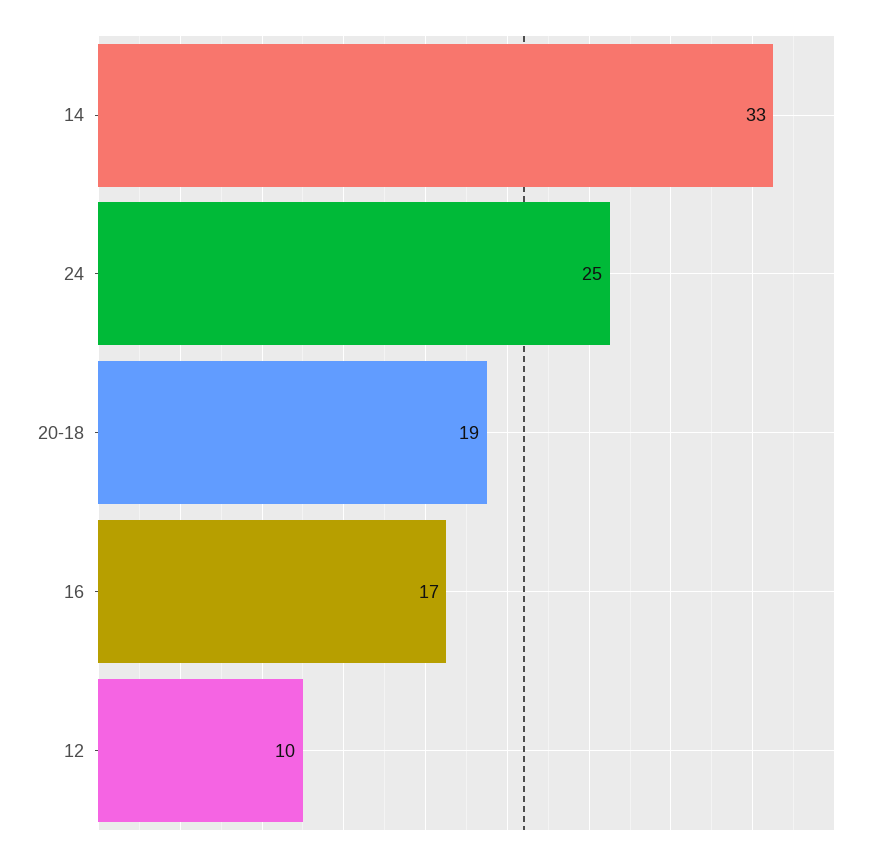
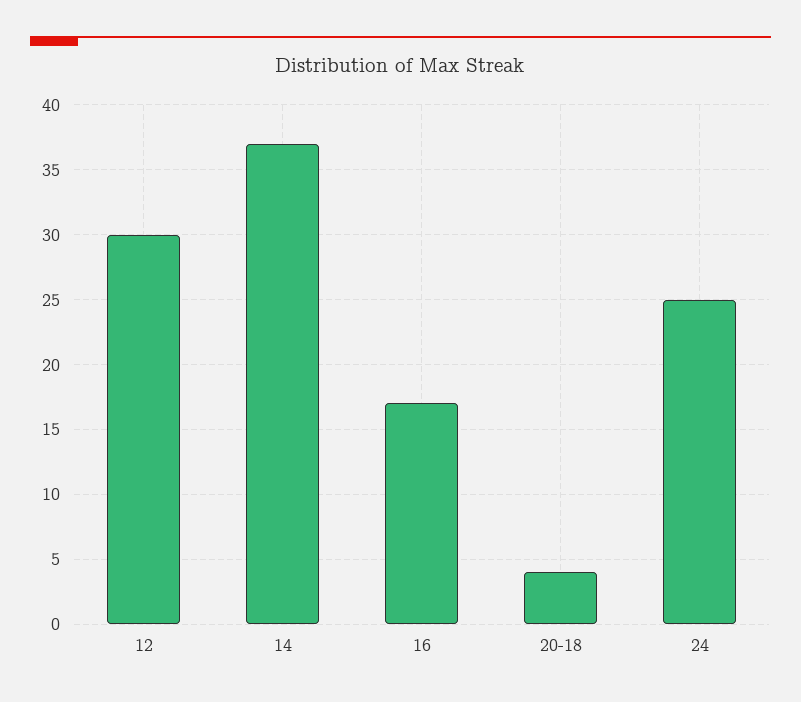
14: 33 -> 37
20-18: 19 -> 4
12: 10 -> 30

